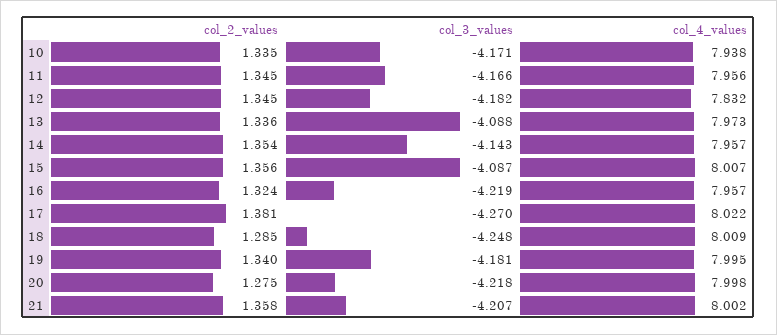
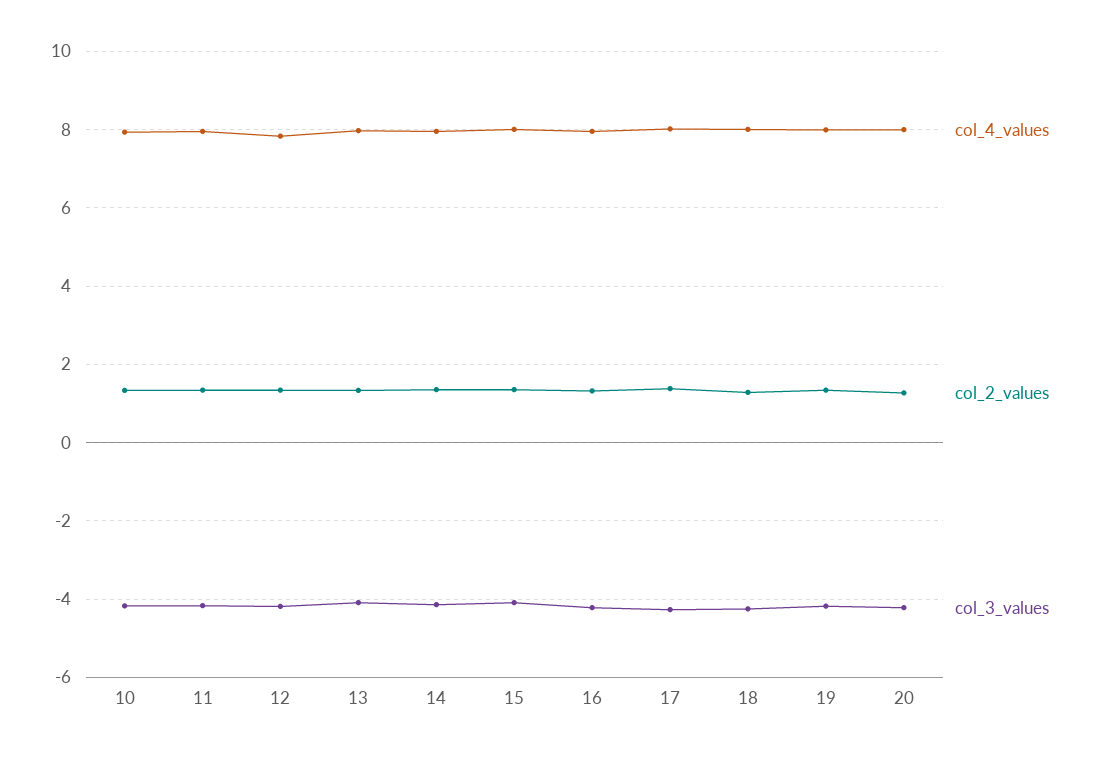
col_2_values, 21: 1.358 -> none
col_3_values, 21: -4.207 -> none
col_4_values, 21: 8.002 -> none

